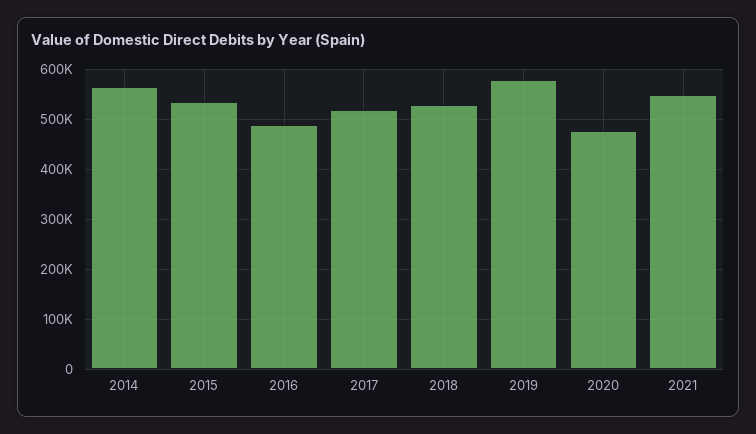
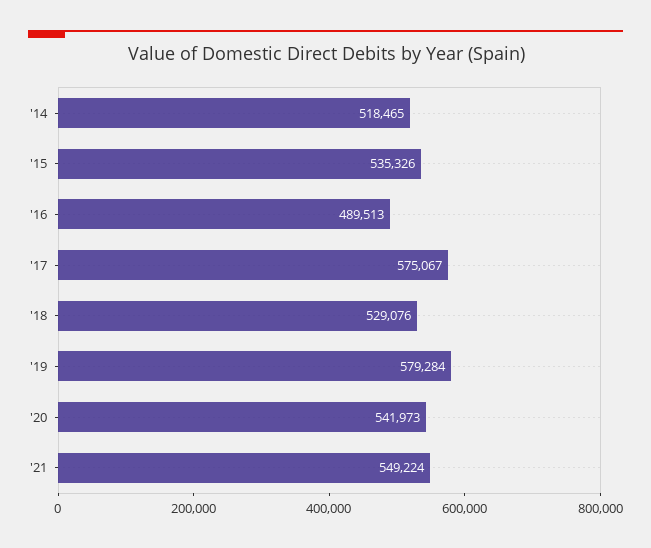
2014: 560000 -> 518465
2017: 520000 -> 575067
2020: 480000 -> 541973

